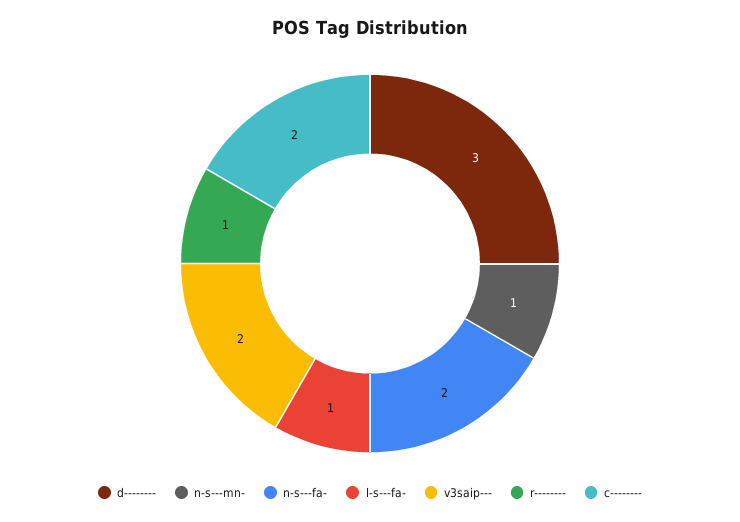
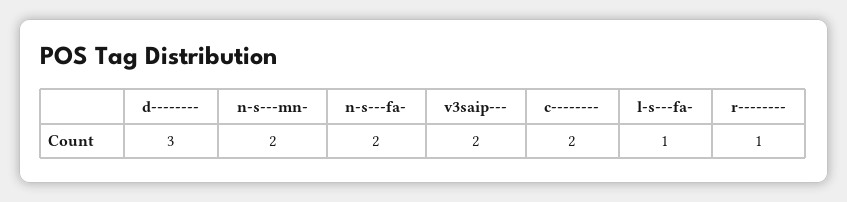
n-s---mn-: 1 -> 2

